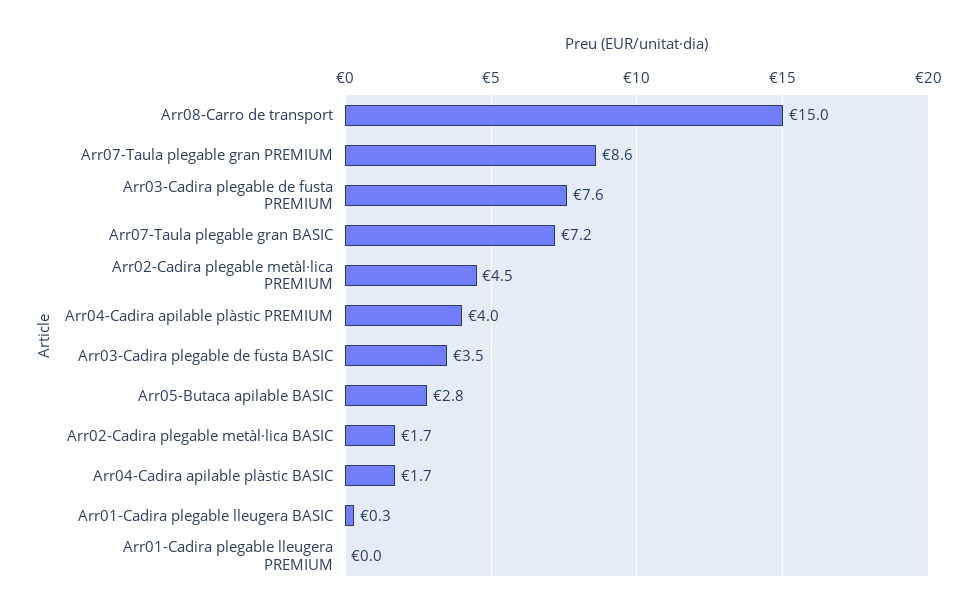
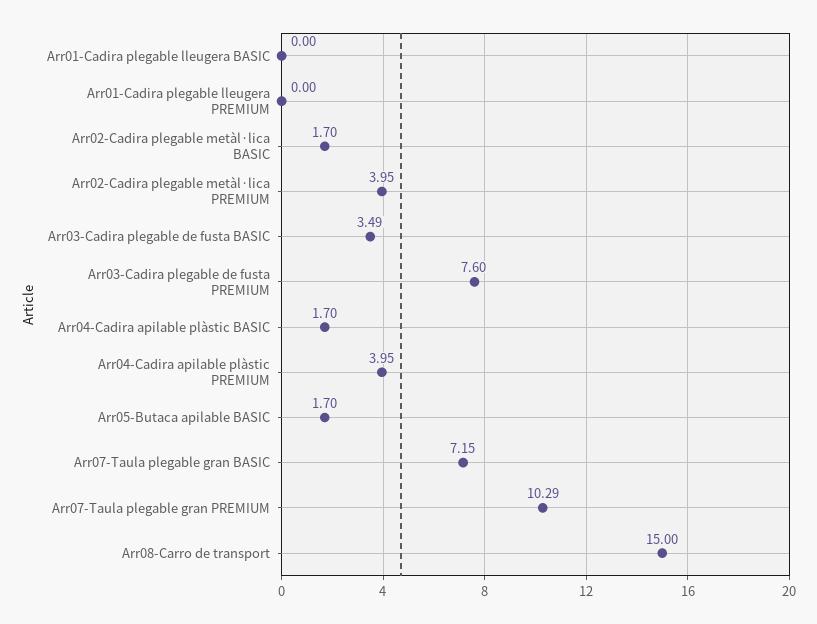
Arr07-Taula plegable gran PREMIUM: 8.6 -> 10.29
Arr02-Cadira plegable metàl·lica PREMIUM: 4.5 -> 3.95
Arr05-Butaca apilable BASIC: 2.8 -> 1.7
Arr01-Cadira plegable lleugera BASIC: 0.3 -> 0

